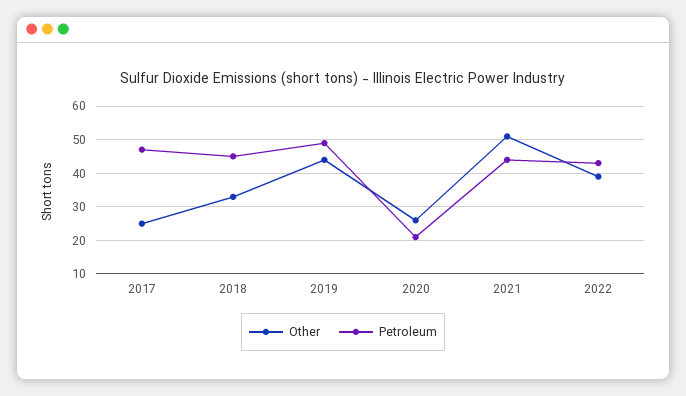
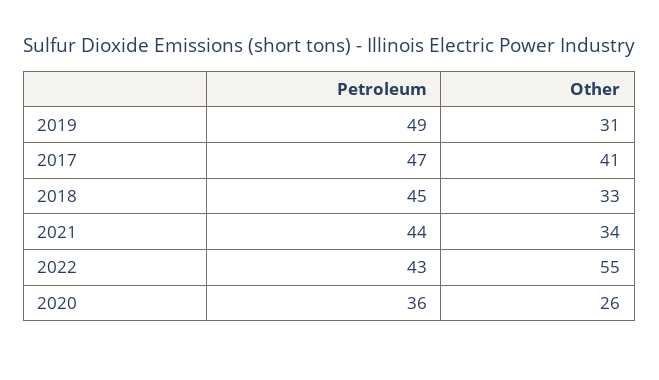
Other, 2017: 25 -> 41
Other, 2019: 45 -> 31
Petroleum, 2020: 20 -> 36
Other, 2021: 50 -> 34
Other, 2022: 40 -> 55

